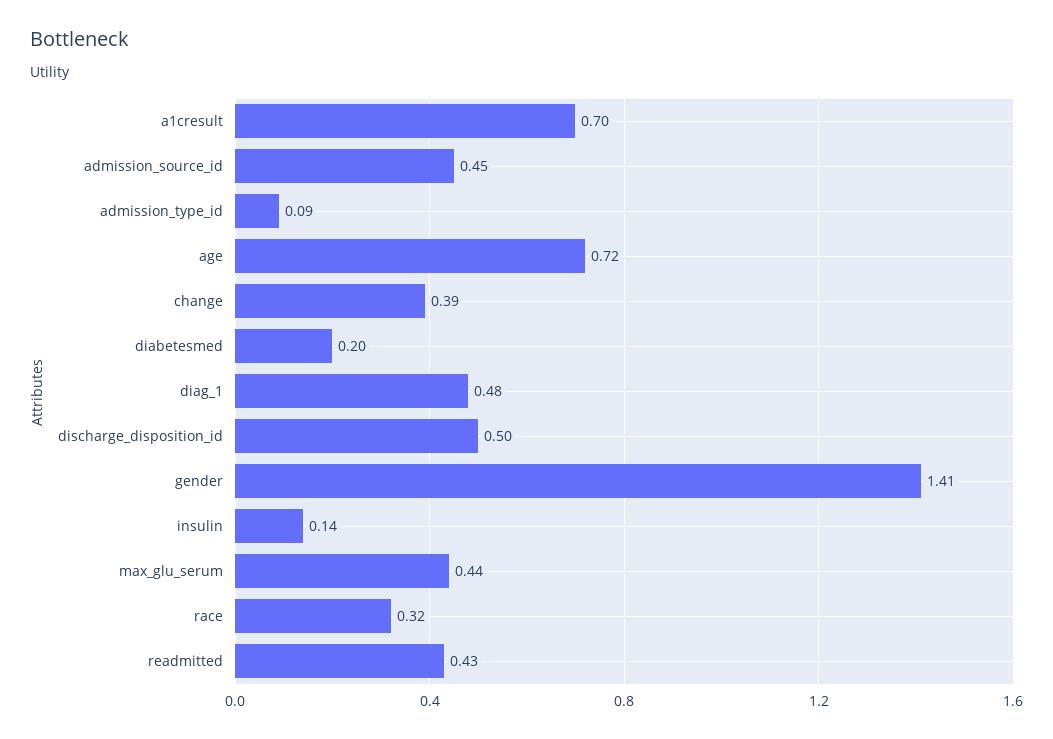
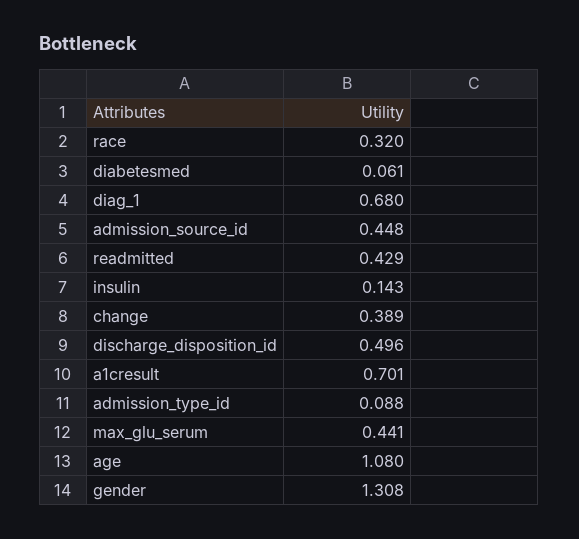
age: 0.72 -> 1.08
diabetesmed: 0.2 -> 0.061
diag_1: 0.48 -> 0.68
gender: 1.41 -> 1.308

